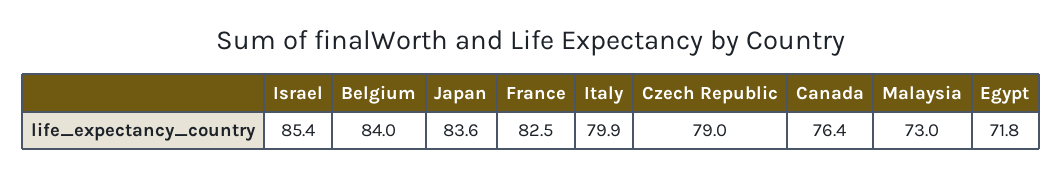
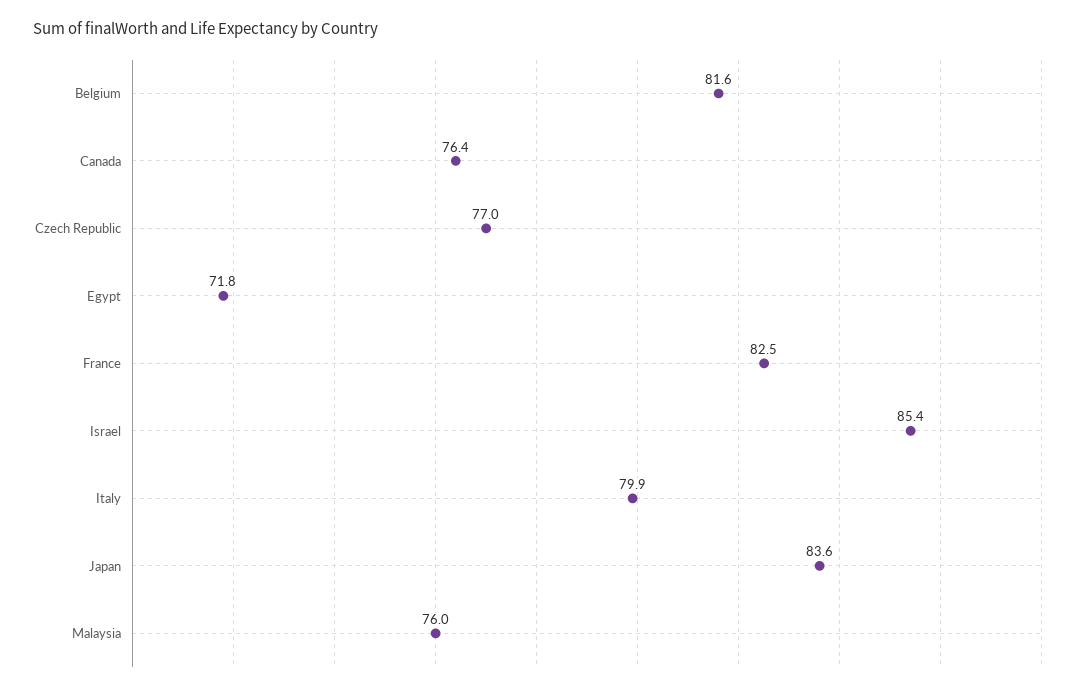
Belgium: 84 -> 81.6
Czech Republic: 79 -> 77
Malaysia: 73 -> 76

